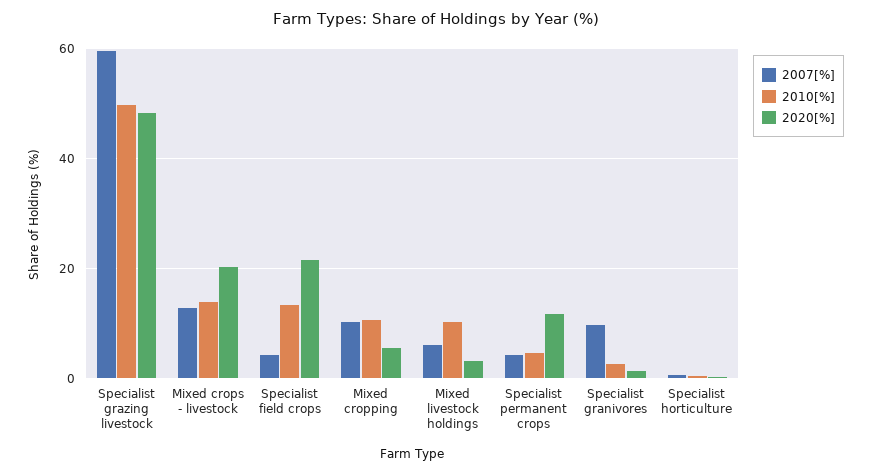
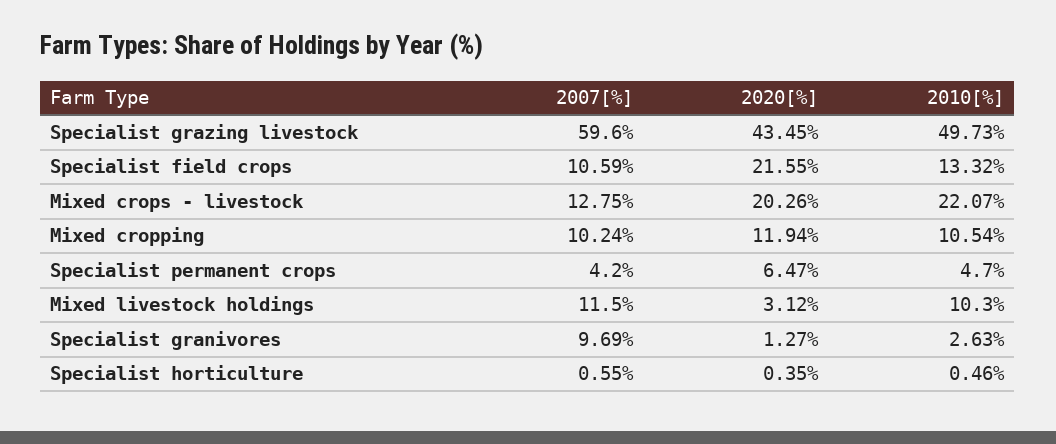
2020[%], Specialist grazing livestock: 48 -> 43.45
2010[%], Mixed crops - livestock: 14 -> 22.07
2007[%], Specialist field crops: 4 -> 10.59
2020[%], Mixed cropping: 6 -> 11.94
2007[%], Mixed livestock holdings: 6 -> 11.5
2020[%], Specialist permanent crops: 12 -> 6.47

